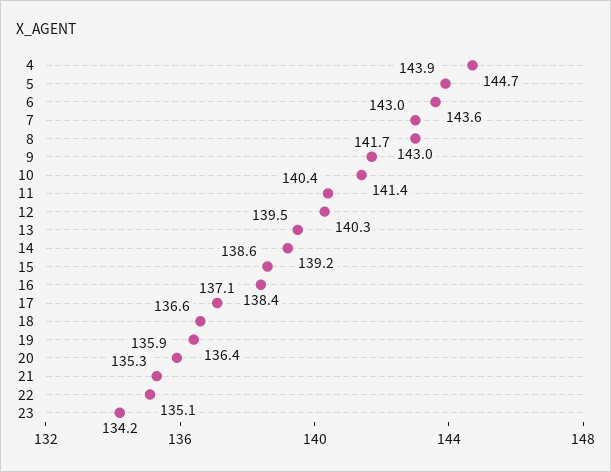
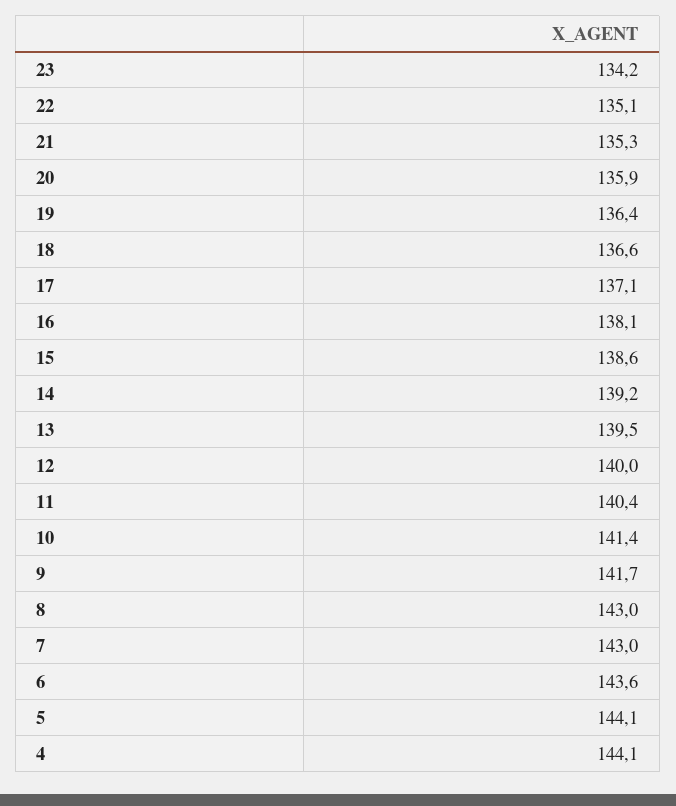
4: 144.7 -> 144.1
5: 143.9 -> 144.1
12: 140.3 -> 140
16: 138.4 -> 138.1

